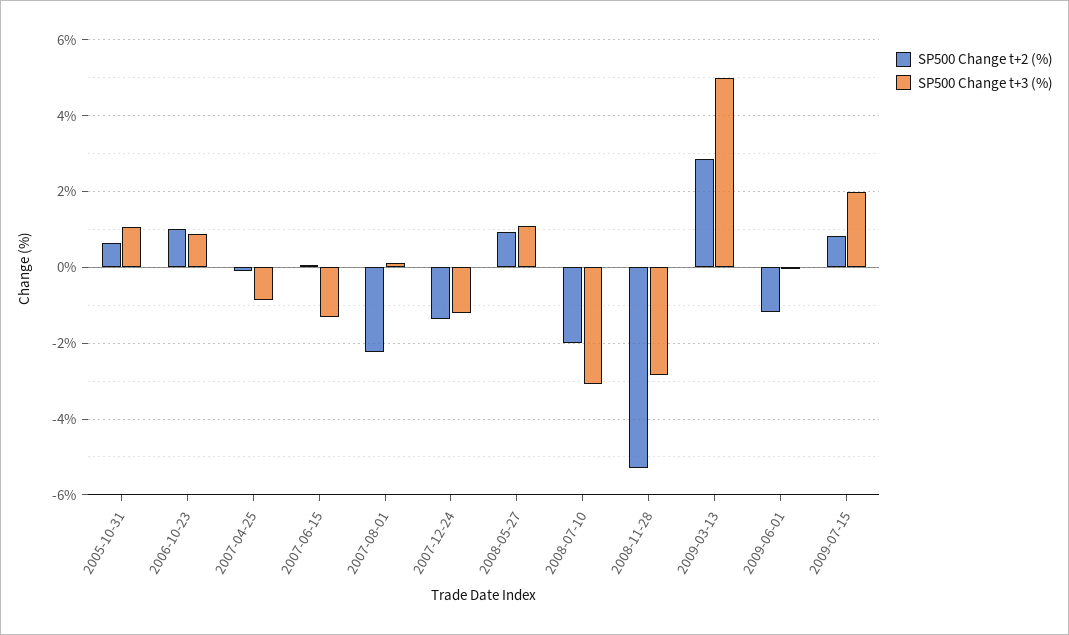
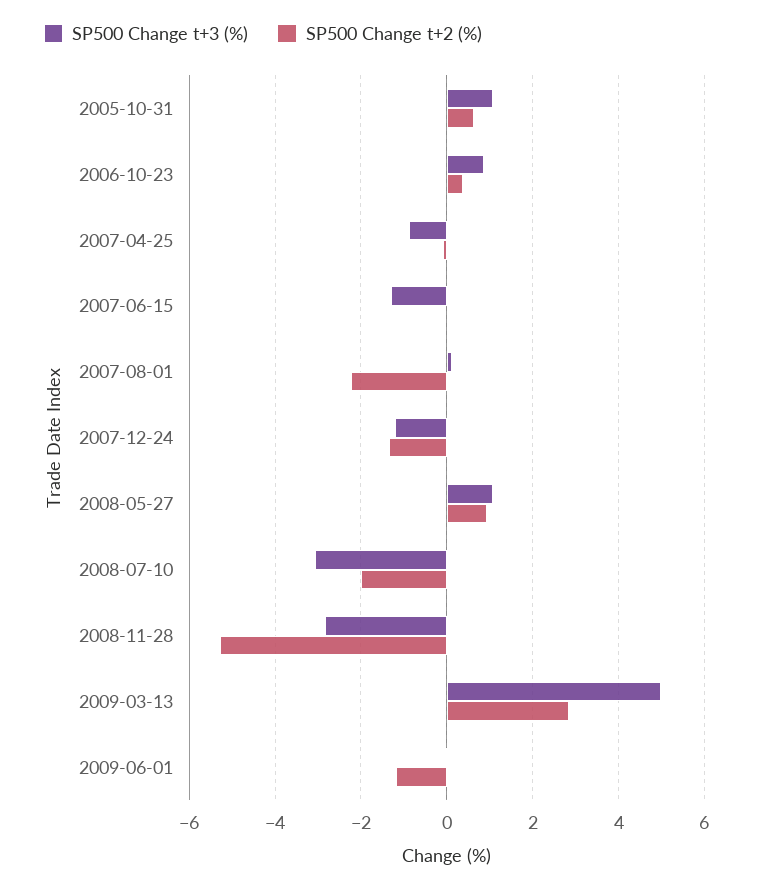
SP500 Change t+2 (%), 2006-10-23: 1 -> 0.4
SP500 Change t+2 (%), 2009-07-15: 0.8 -> none
SP500 Change t+3 (%), 2009-07-15: 2 -> none

